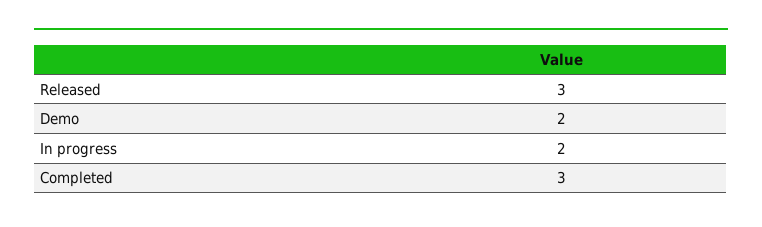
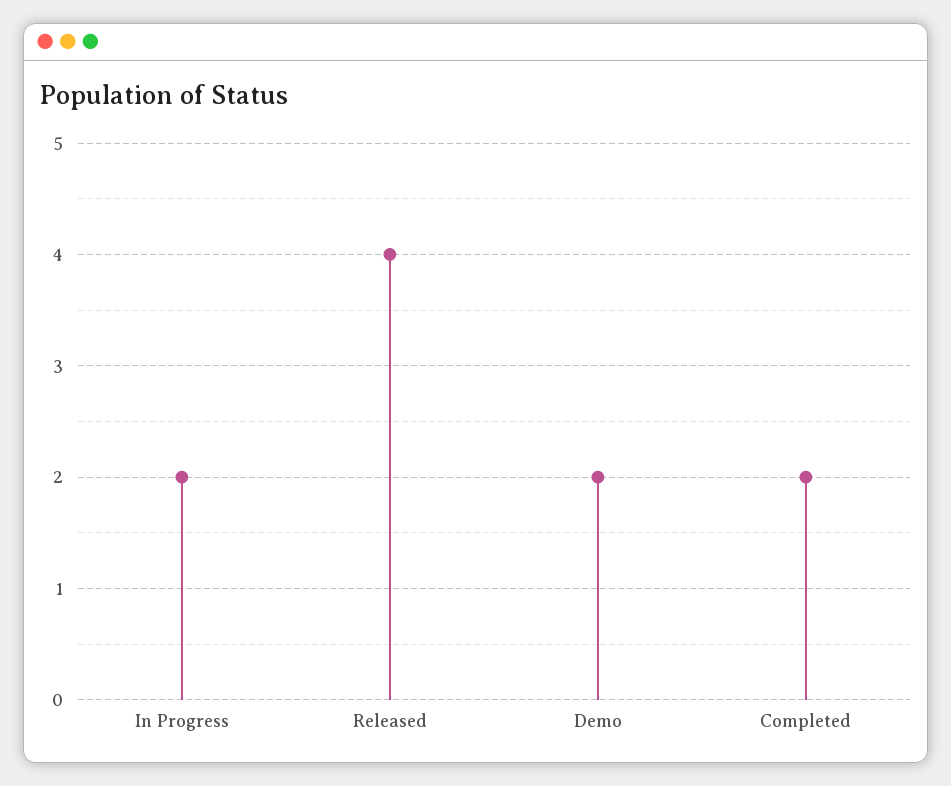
Released: 3 -> 4
Completed: 3 -> 2

